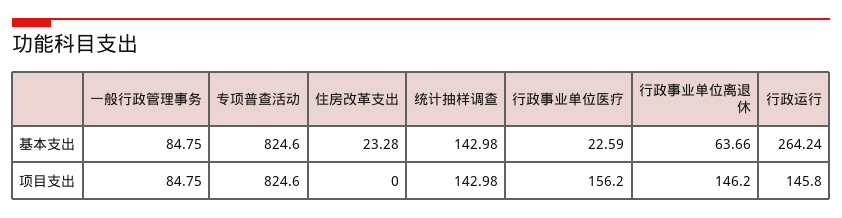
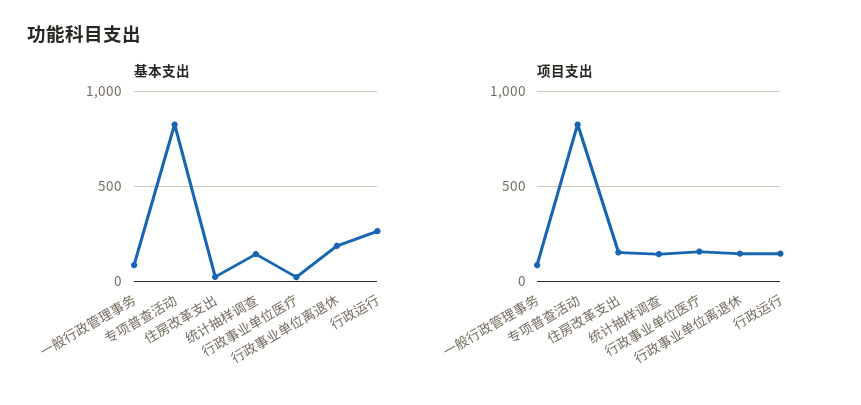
基本支出, 行政事业单位离退休: 63.66 -> 200
项目支出, 住房改革支出: 0 -> 150

